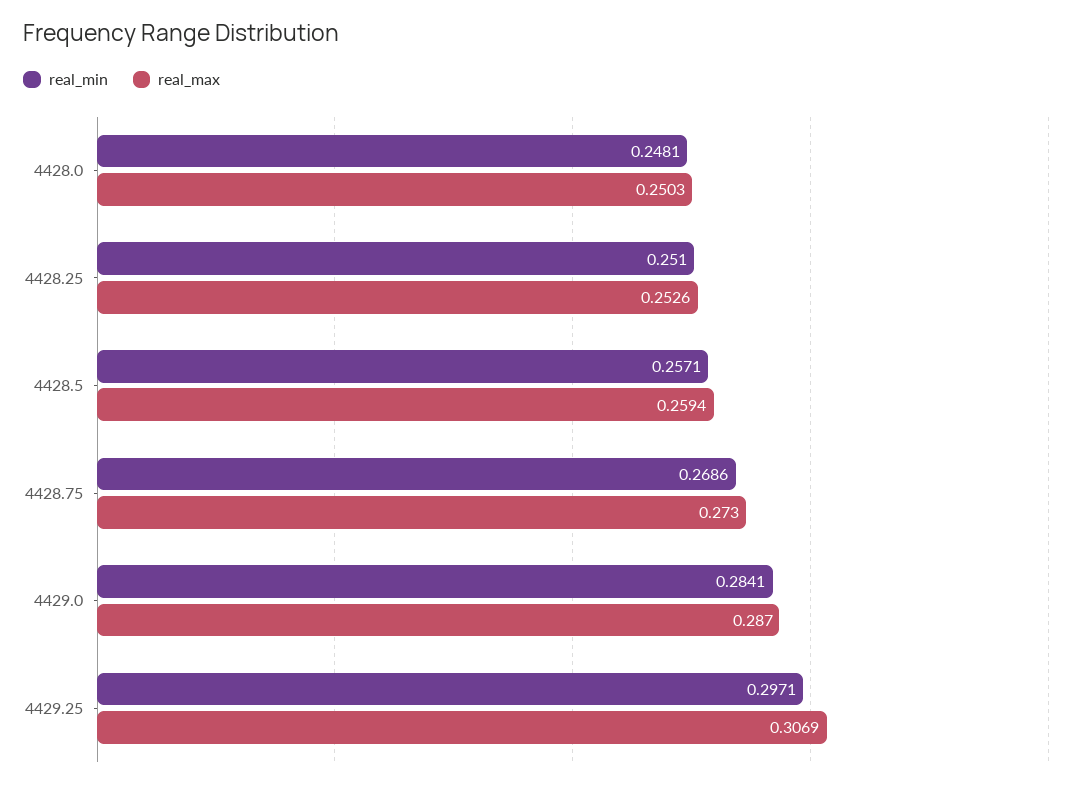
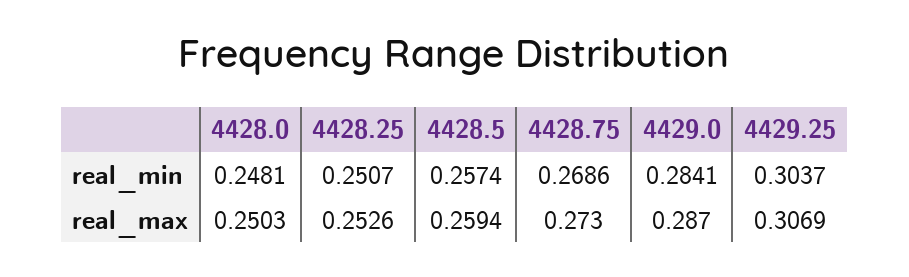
real_min, 4428.25: 0.251 -> 0.2507
real_min, 4428.5: 0.2571 -> 0.2574
real_min, 4429.25: 0.2971 -> 0.3037

